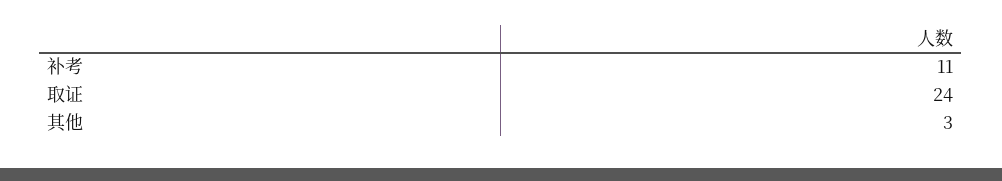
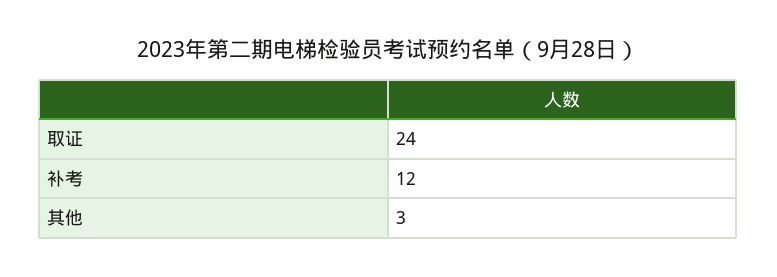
补考: 11 -> 12

